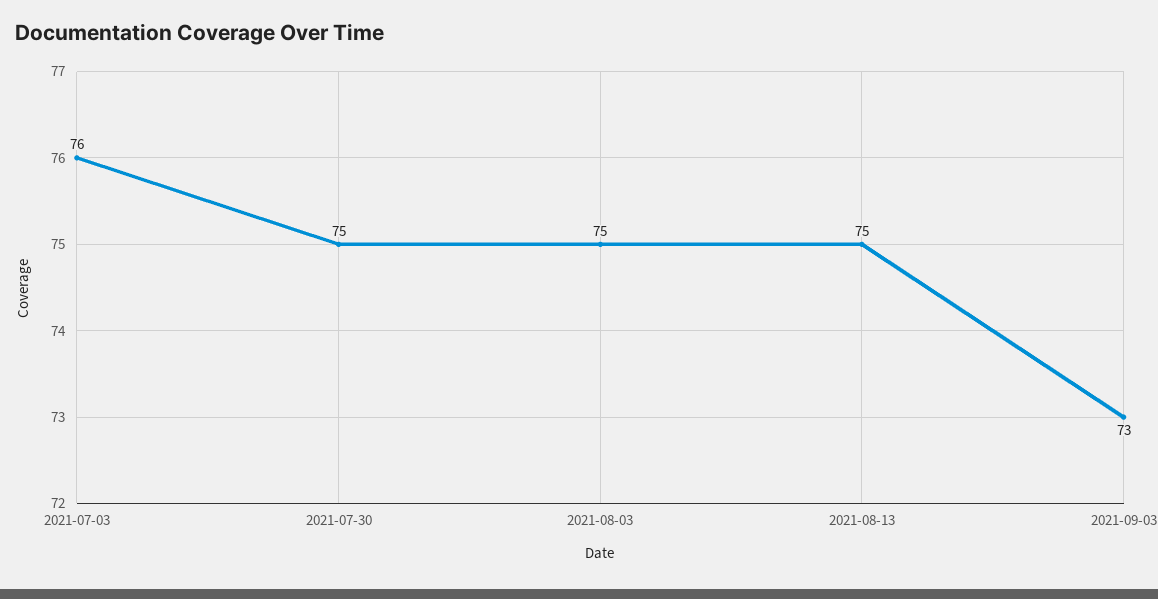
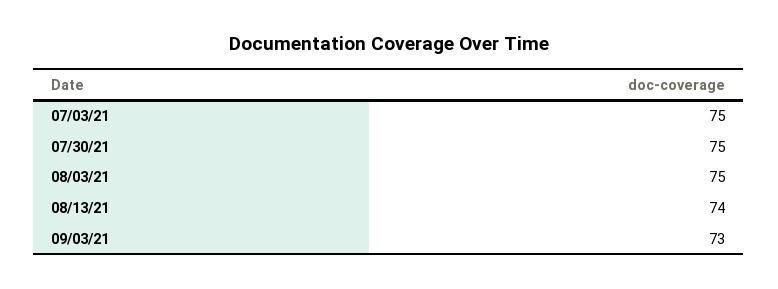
2021-07-03: 76 -> 75
2021-08-13: 75 -> 74

